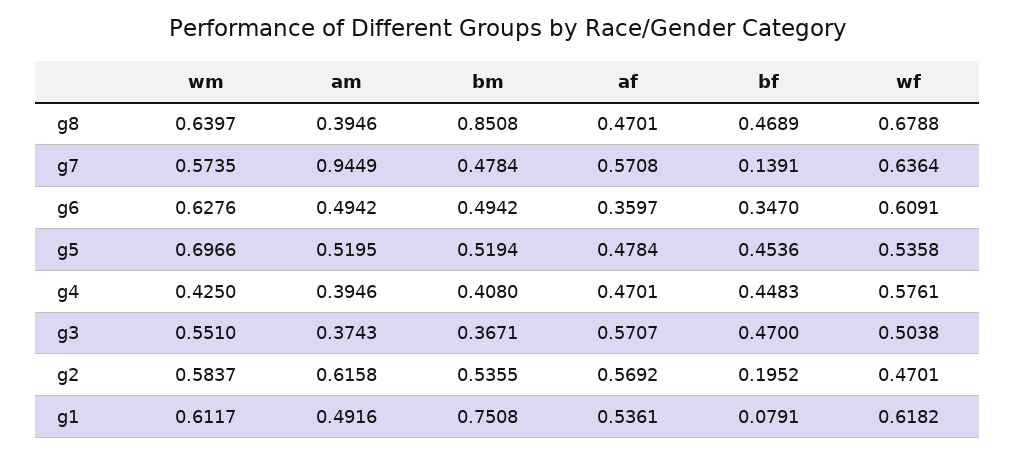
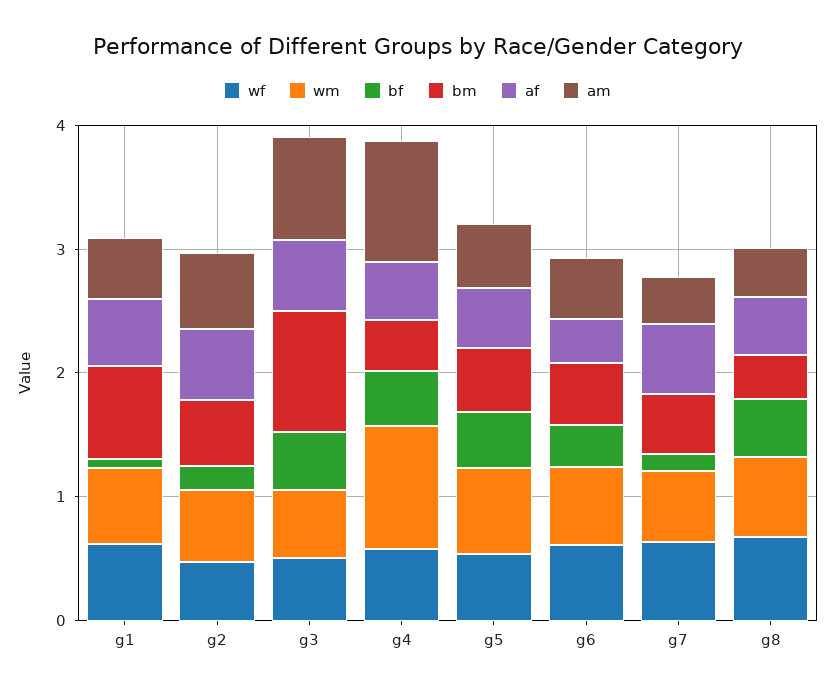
bm, g8: 0.8508 -> 0.4
am, g7: 0.9449 -> 0.4
wm, g4: 0.425 -> 1
am, g4: 0.3946 -> 1
am, g3: 0.3743 -> 0.8
bm, g3: 0.3671 -> 1

